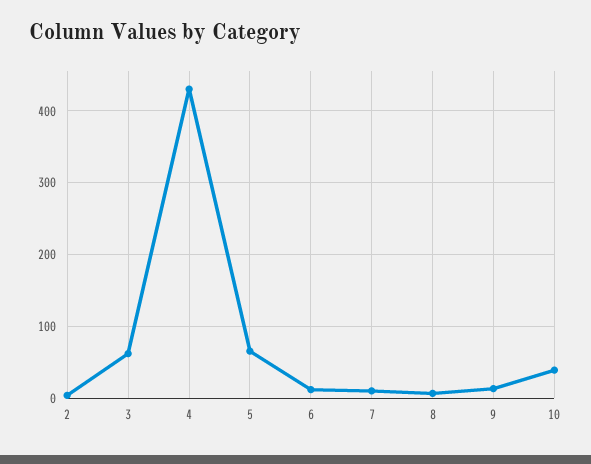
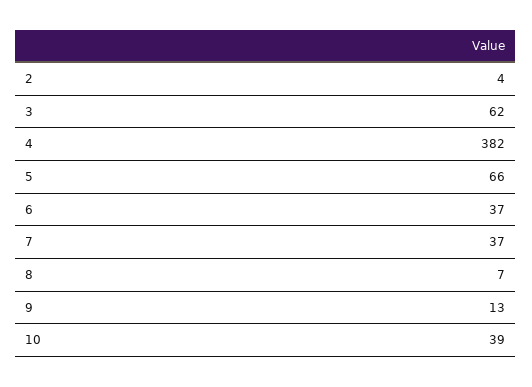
4: 430 -> 382
6: 10 -> 37
7: 10 -> 37

